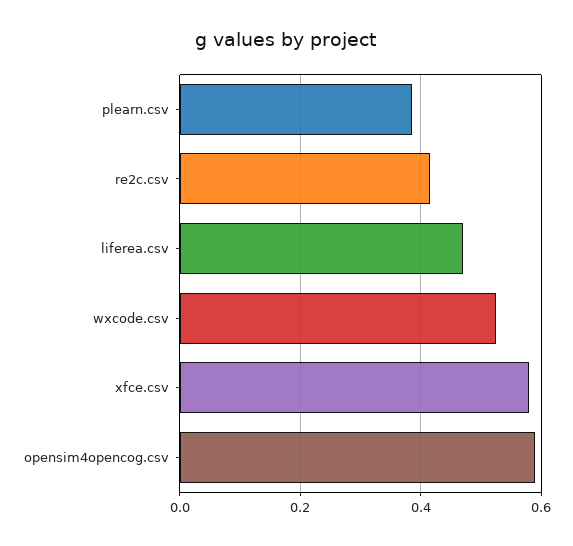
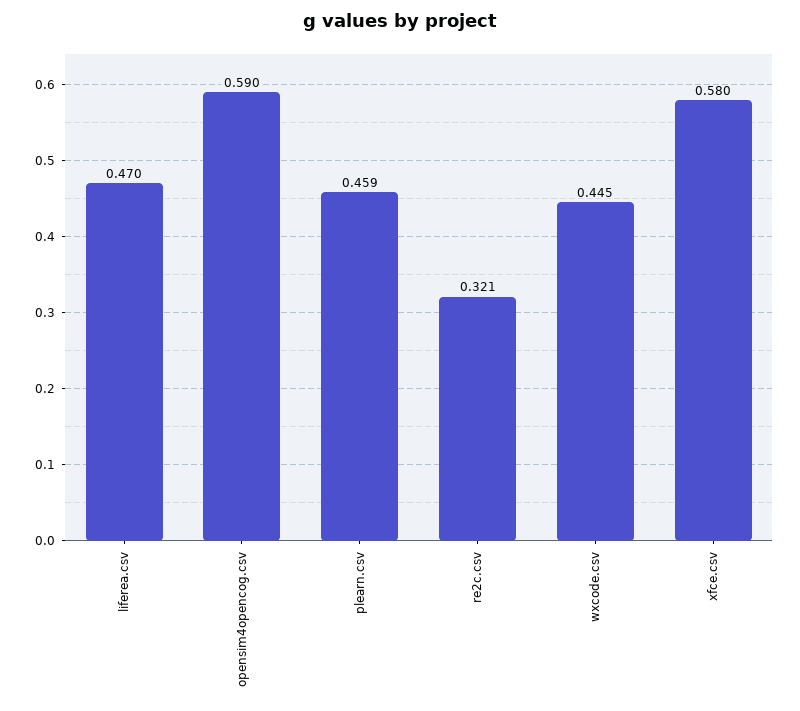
plearn.csv: 0.38 -> 0.459
re2c.csv: 0.42 -> 0.321
wxcode.csv: 0.52 -> 0.445

